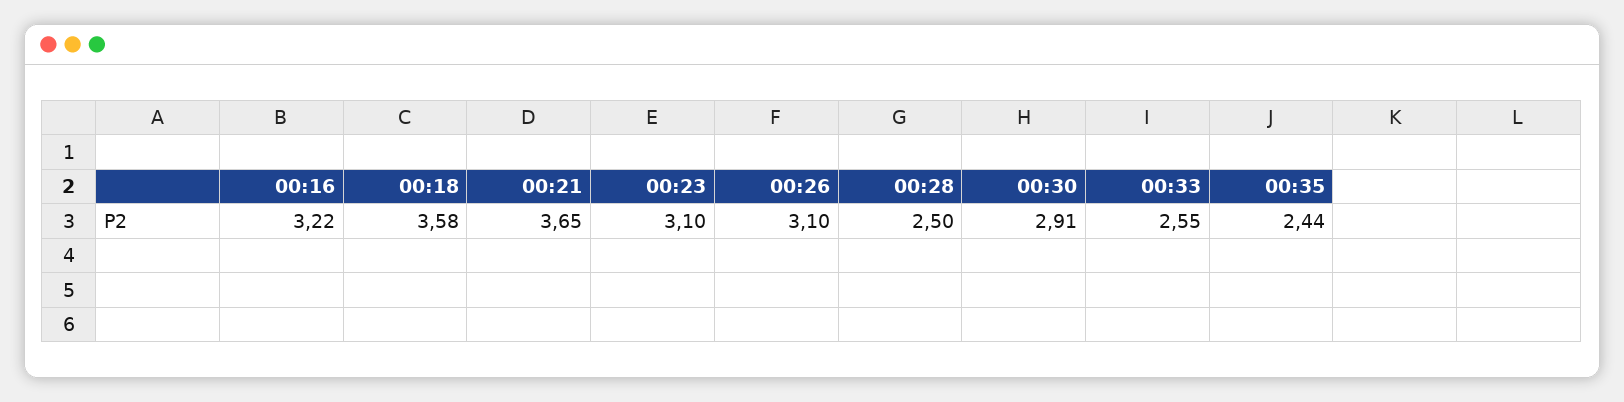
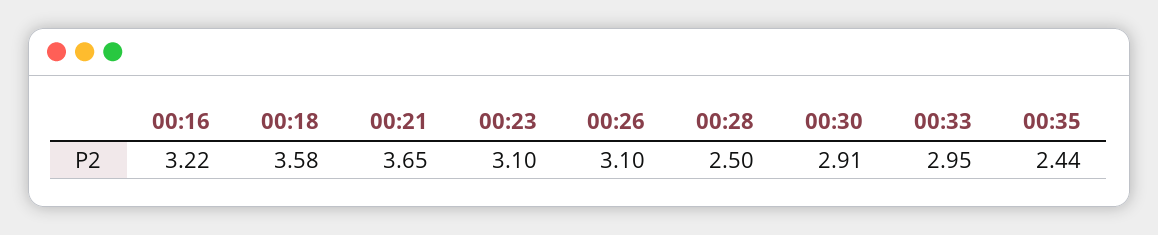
00:33: 2.55 -> 2.95

